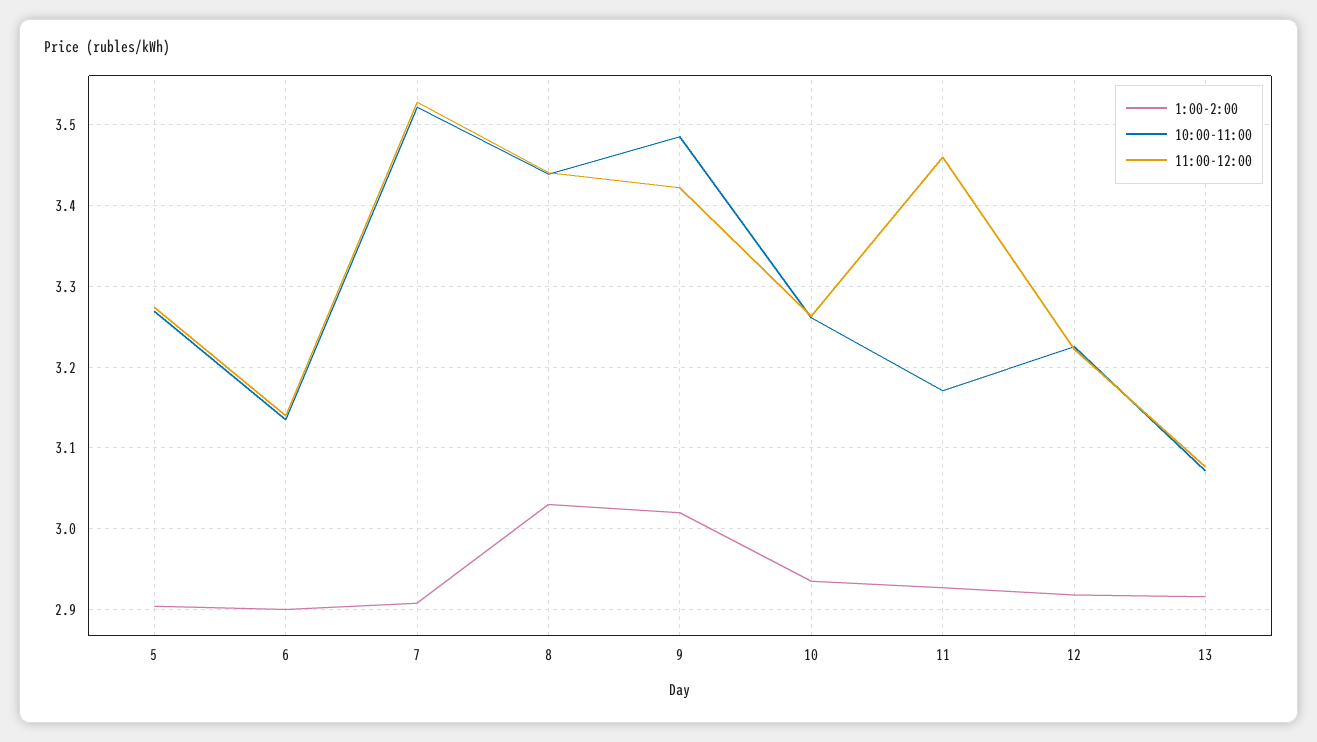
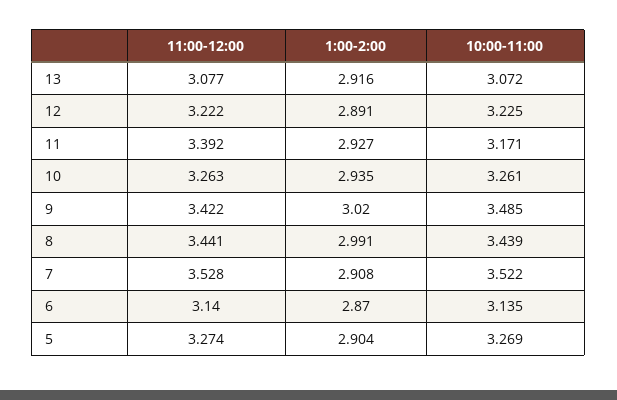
1:00-2:00, 6: 2.9 -> 2.87
1:00-2:00, 8: 3.03 -> 2.991
11:00-12:00, 11: 3.46 -> 3.392
1:00-2:00, 12: 2.92 -> 2.891

